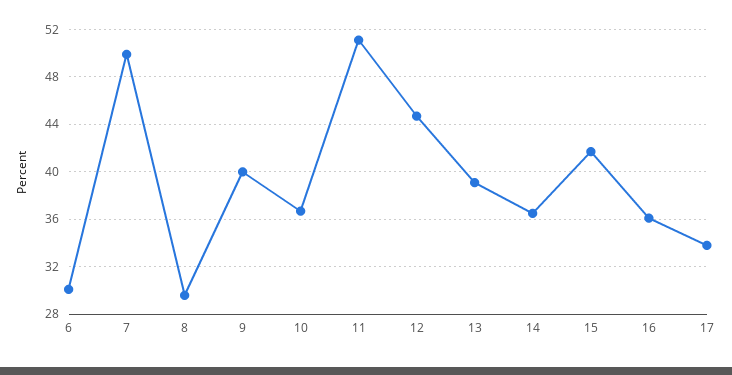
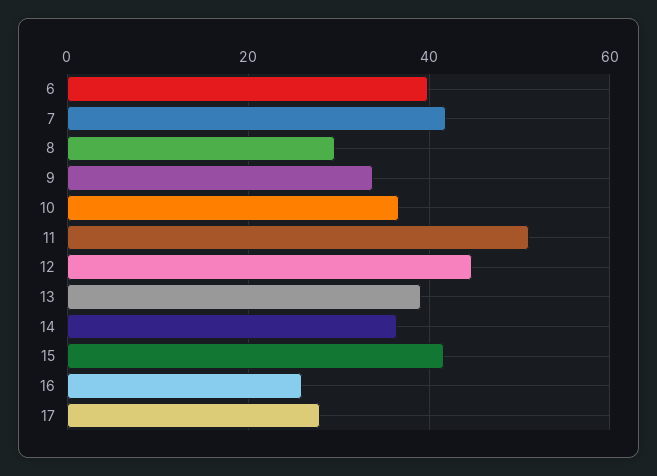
6: 30 -> 40
7: 50 -> 42
9: 40 -> 34
16: 36 -> 26
17: 34 -> 28

